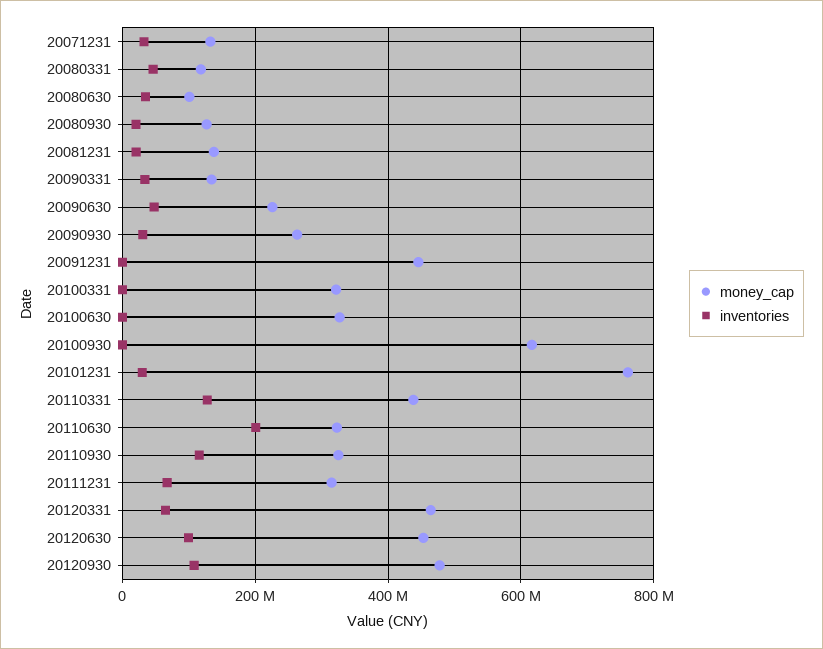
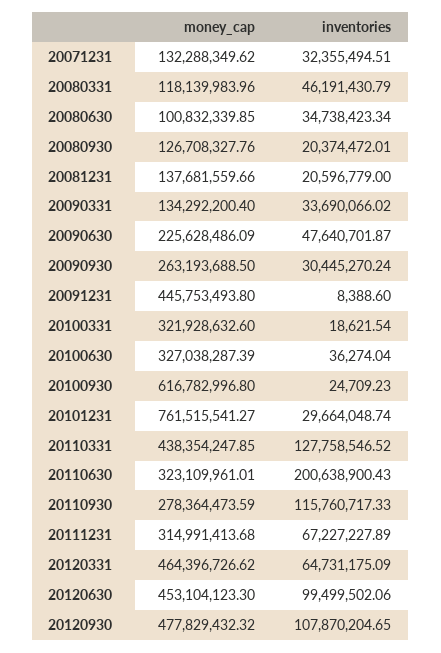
money_cap, 20110930: 320000000 -> 278364473.59

